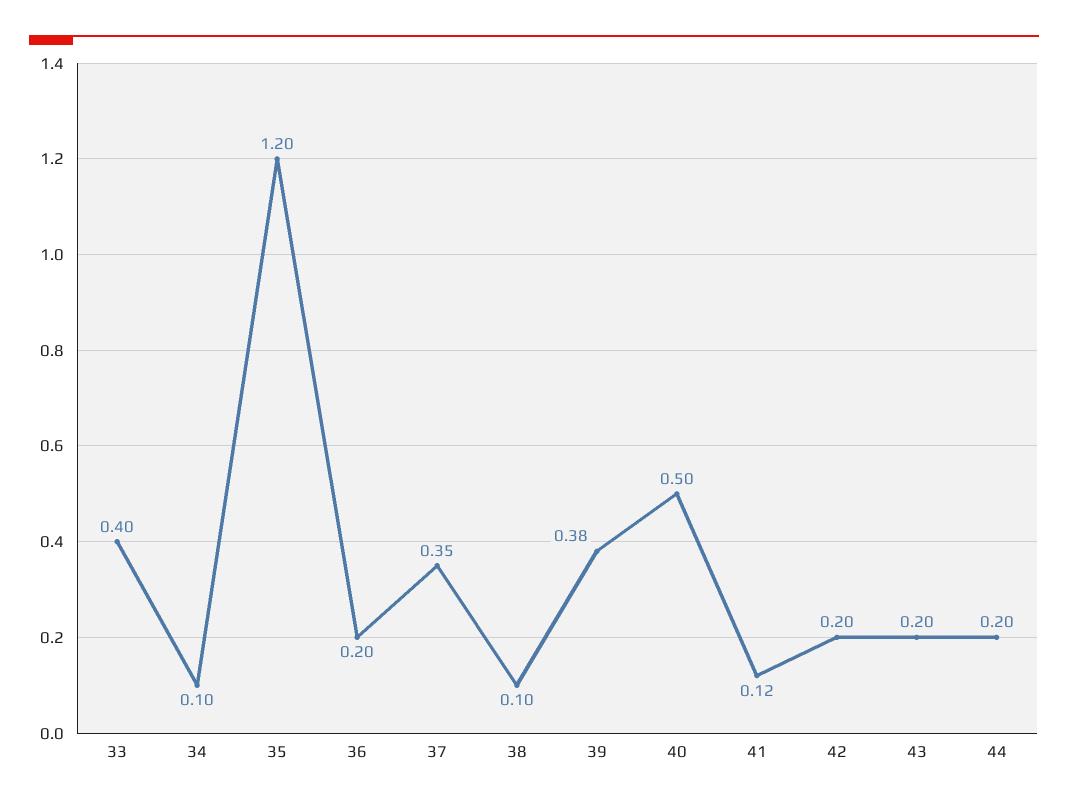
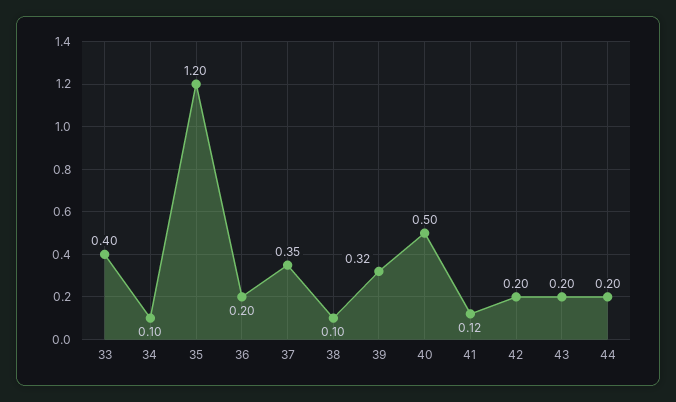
39: 0.38 -> 0.32

